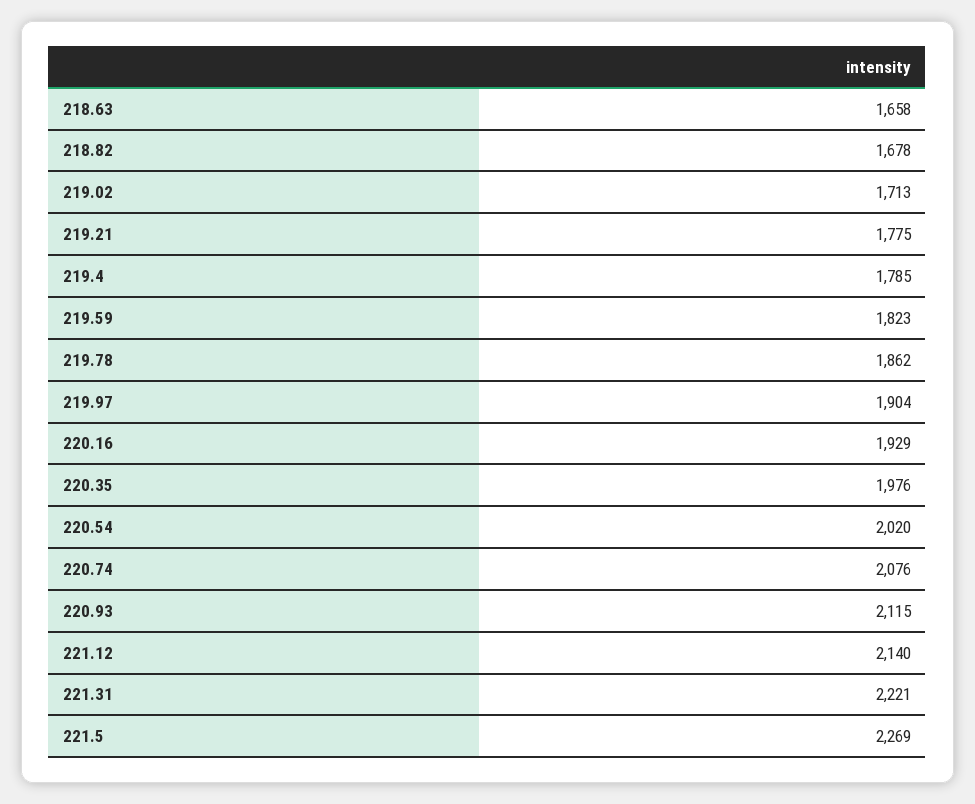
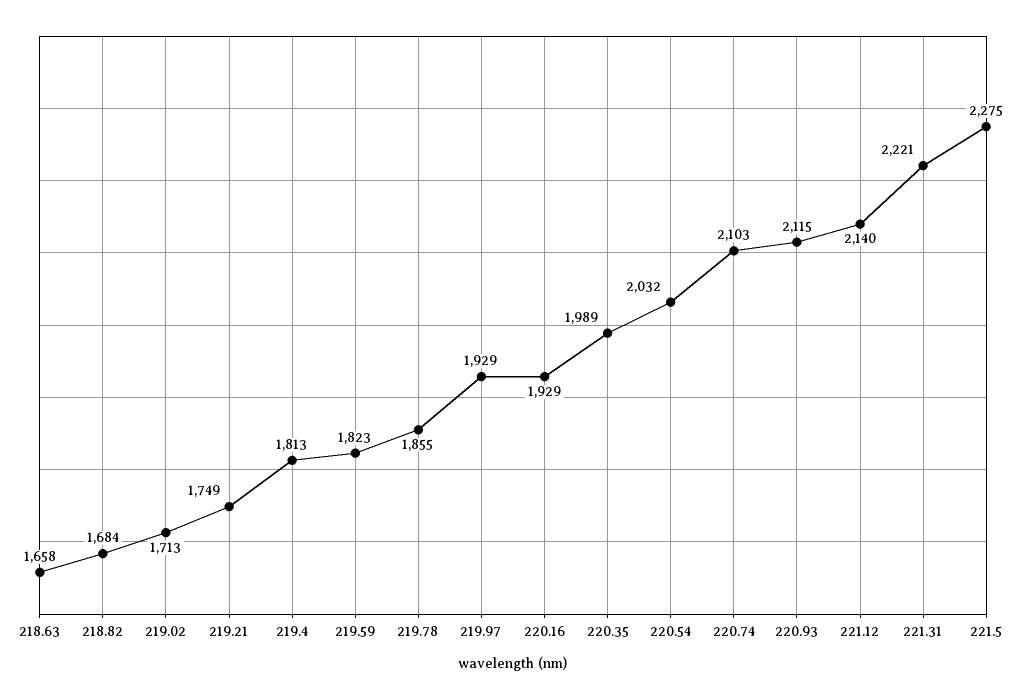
218.82: 1678 -> 1684
219.21: 1775 -> 1749
219.4: 1785 -> 1813
219.78: 1862 -> 1855
219.97: 1904 -> 1929
220.35: 1976 -> 1989
220.54: 2020 -> 2032
220.74: 2076 -> 2103
221.5: 2269 -> 2275

